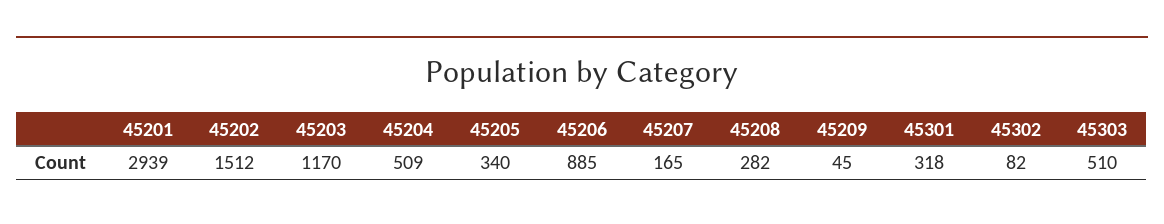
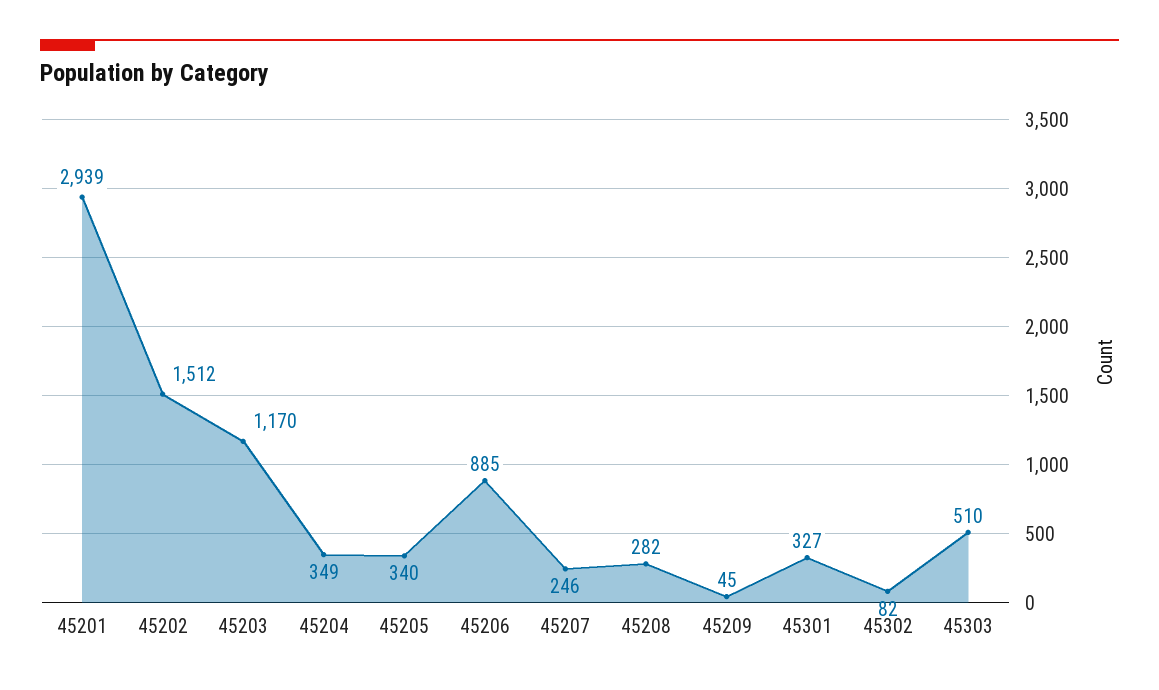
45204: 509 -> 349
45207: 165 -> 246
45301: 318 -> 327

